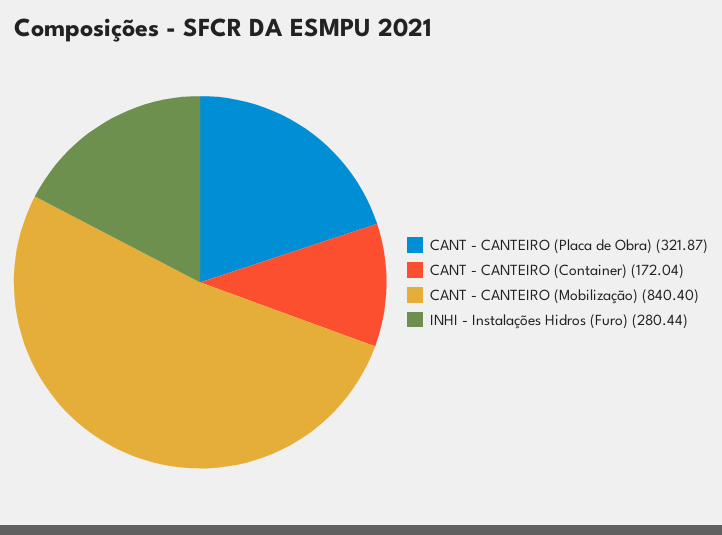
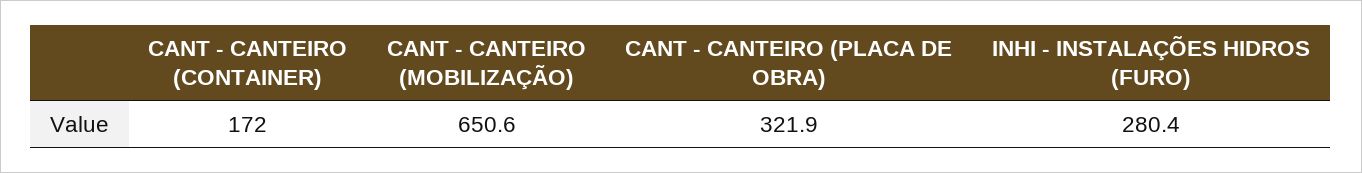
CANT - CANTEIRO (Mobilização): 840.4 -> 650.6

